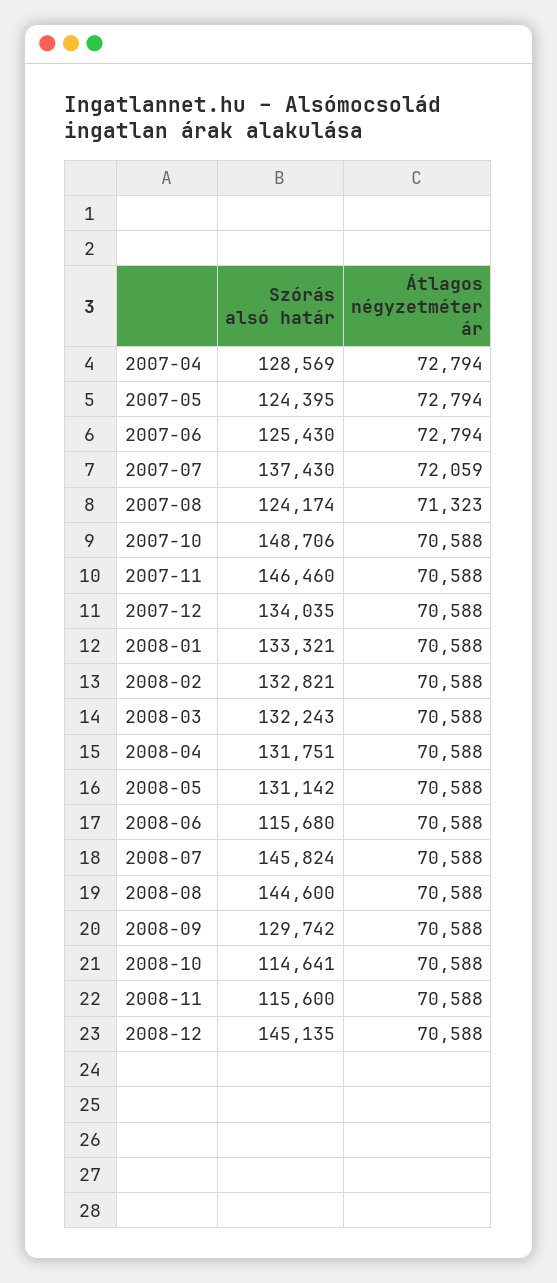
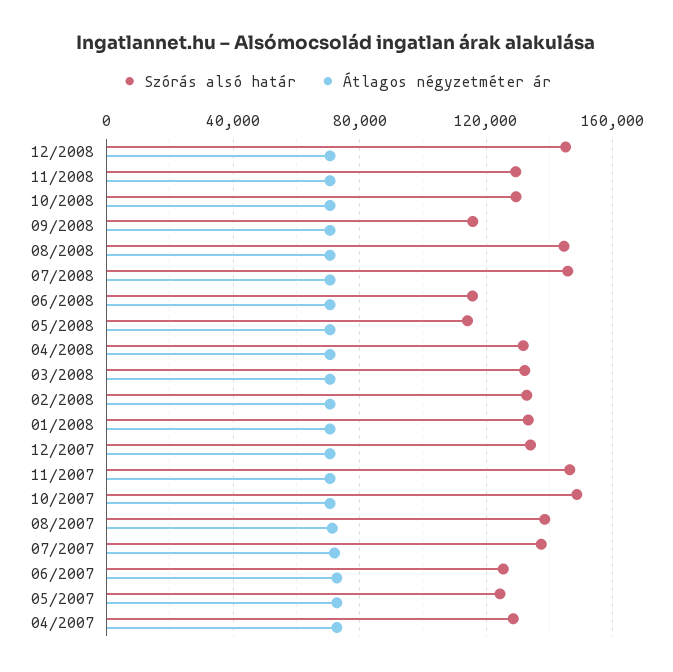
Szórás alsó határ, 2007-08: 124174 -> 140000
Szórás alsó határ, 2008-05: 131142 -> 115000
Szórás alsó határ, 2008-09: 129742 -> 115000
Szórás alsó határ, 2008-10: 114641 -> 130000
Szórás alsó határ, 2008-11: 115600 -> 130000

